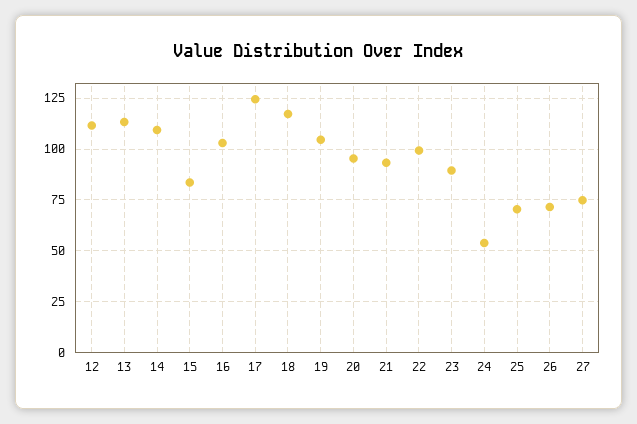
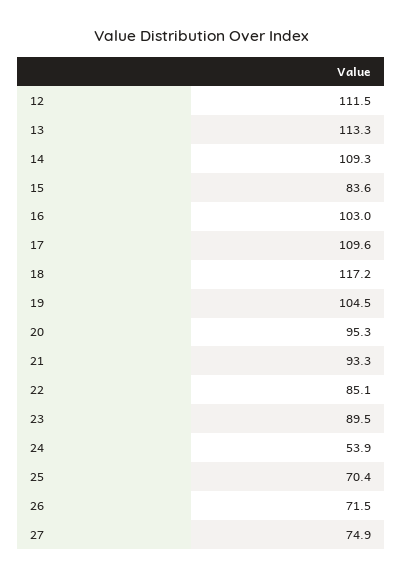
17: 125 -> 109.6
22: 100 -> 85.1

